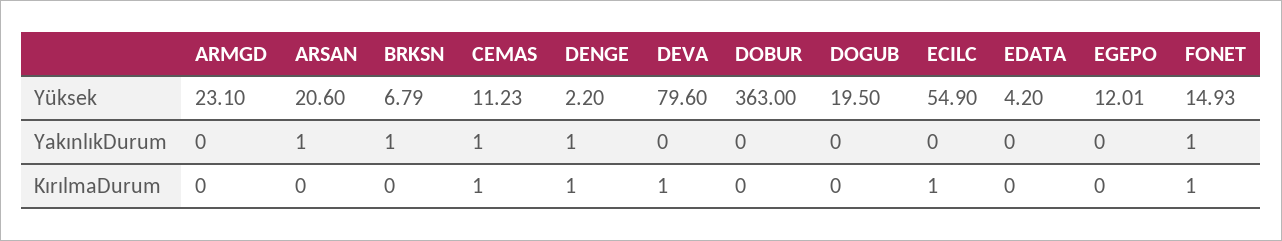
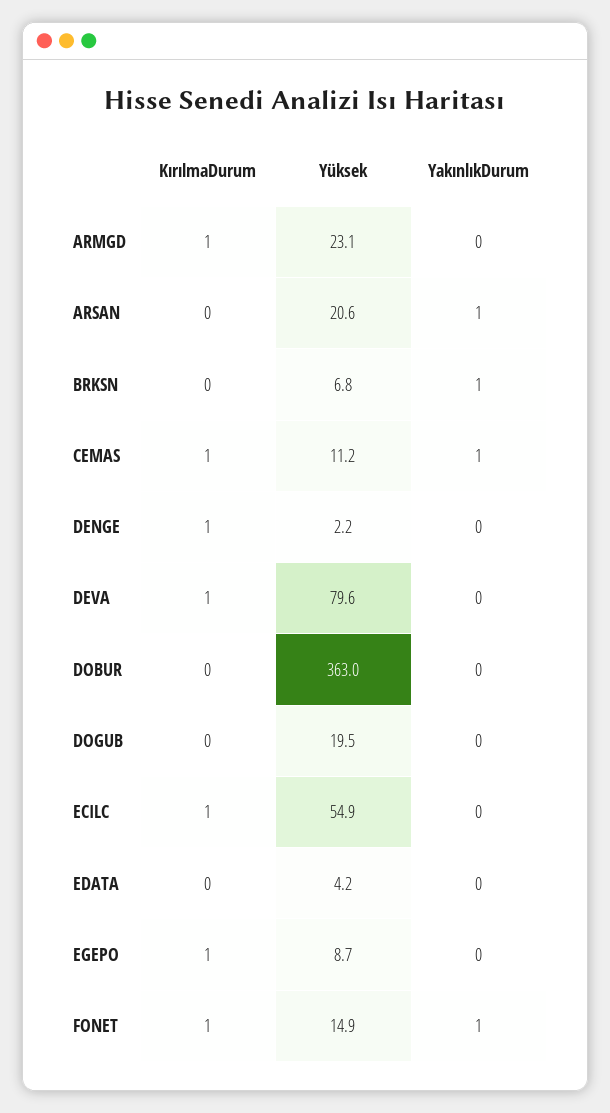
EGEPO, Yüksek: 12.01 -> 8.7
DENGE, YakınlıkDurum: 1 -> 0
ARMGD, KırılmaDurum: 0 -> 1
EGEPO, KırılmaDurum: 0 -> 1

